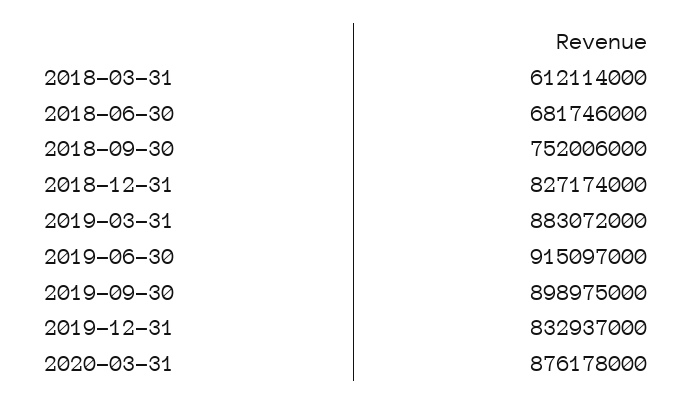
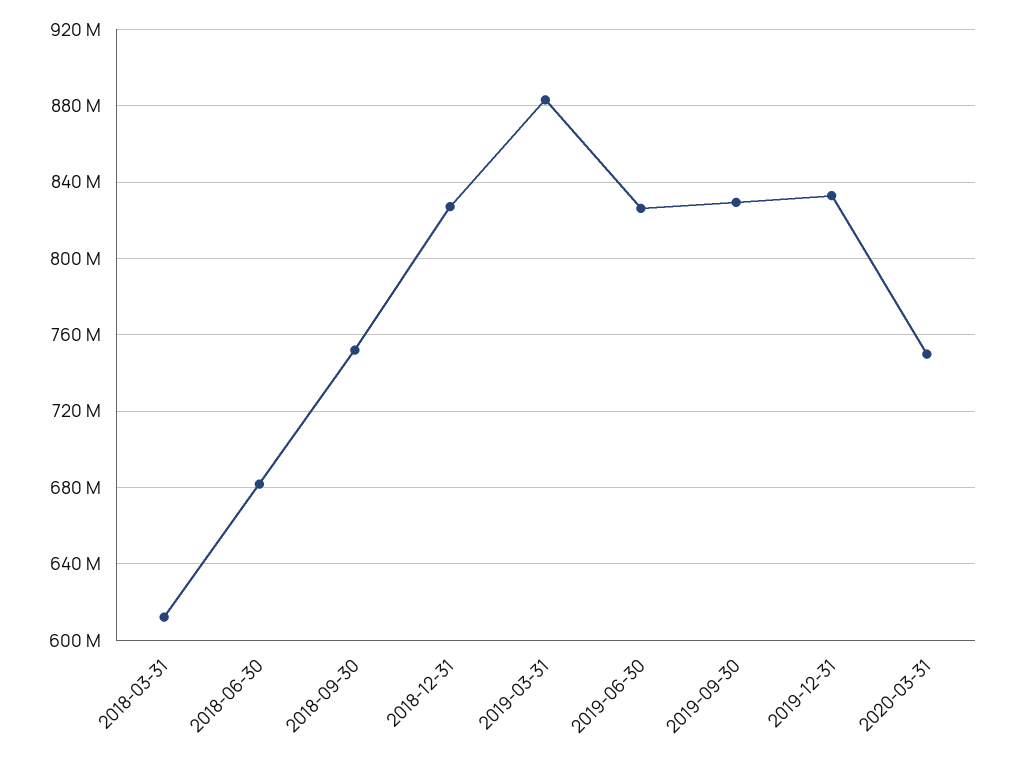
2019-06-30: 915097000 -> 825000000
2019-09-30: 898975000 -> 830000000
2020-03-31: 876178000 -> 750000000

